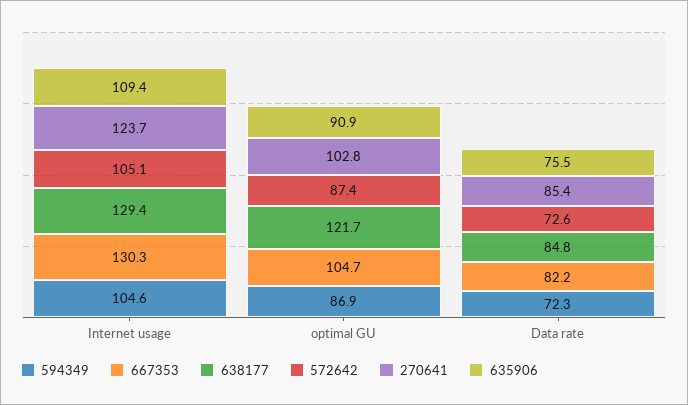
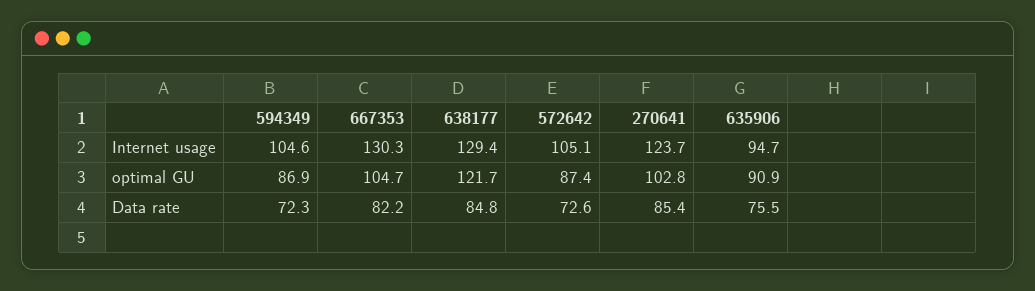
635906, Internet usage: 109.4 -> 94.7

